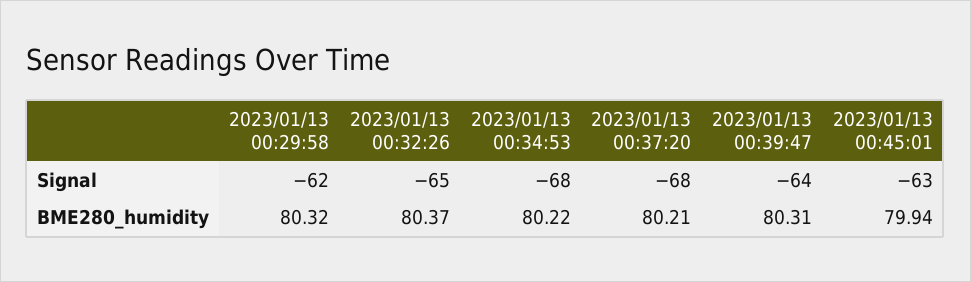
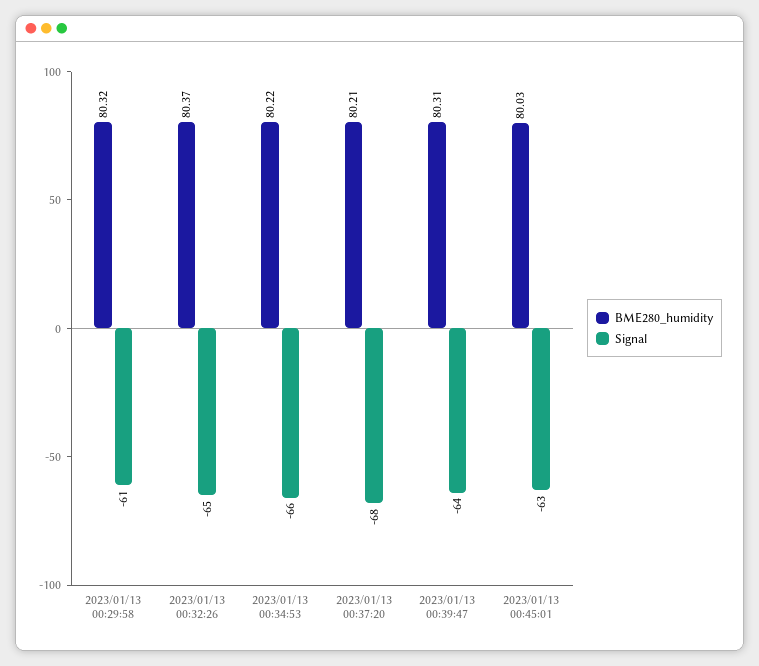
Signal, 2023/01/13 00:29:58: -62 -> -61
Signal, 2023/01/13 00:34:53: -68 -> -66
BME280_humidity, 2023/01/13 00:45:01: 79.94 -> 80.03

